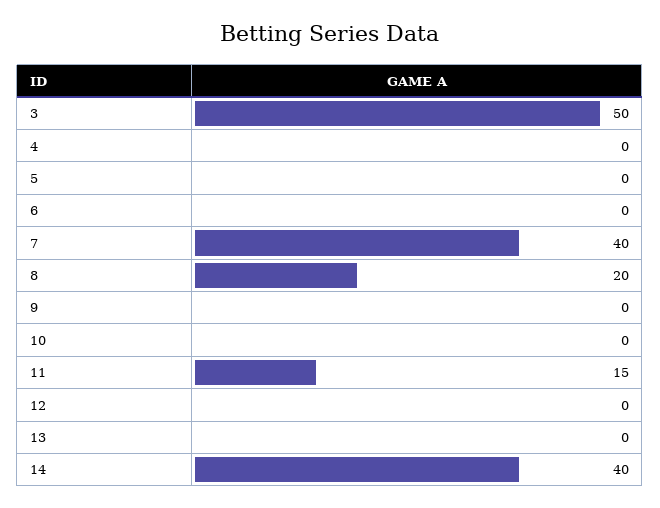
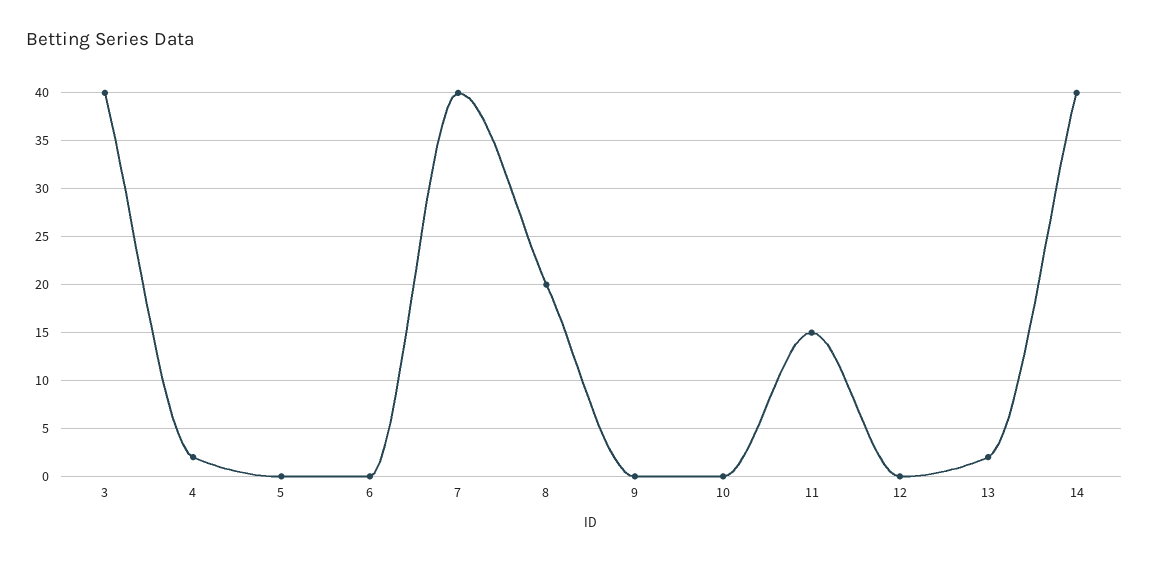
3: 50 -> 40
4: 0 -> 2
13: 0 -> 2

